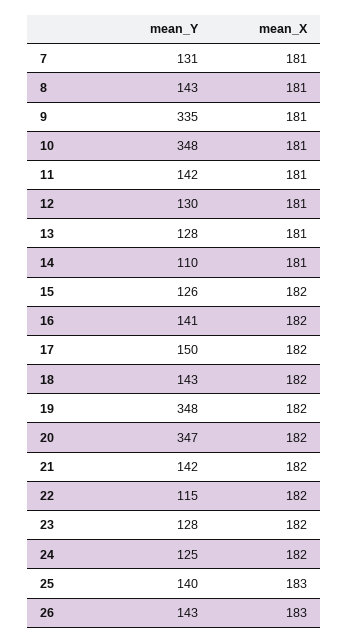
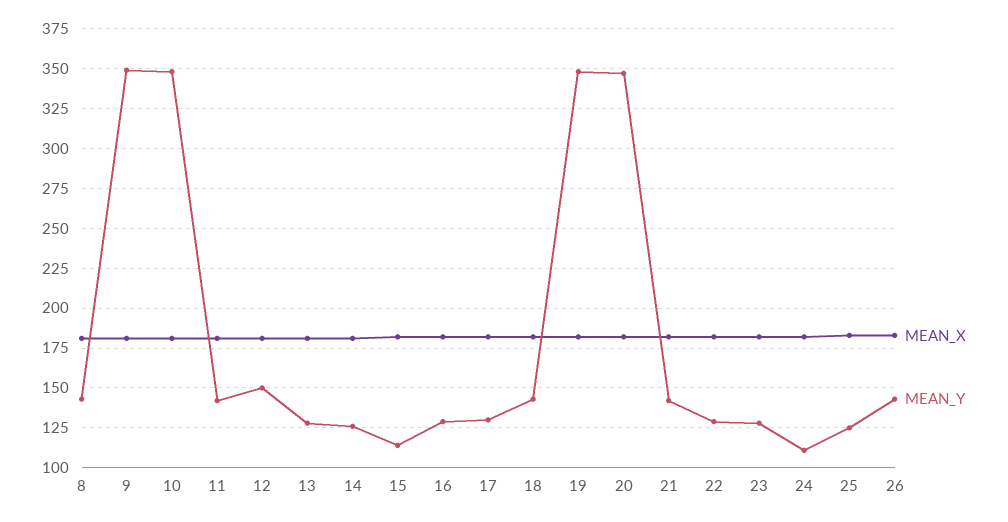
mean_Y, 7: 131 -> none
mean_X, 7: 181 -> none
mean_Y, 9: 335 -> 350
mean_Y, 12: 130 -> 150
mean_Y, 14: 110 -> 125
mean_Y, 15: 126 -> 115
mean_Y, 16: 141 -> 130
mean_Y, 17: 150 -> 130
mean_Y, 22: 115 -> 130
mean_Y, 24: 125 -> 110
mean_Y, 25: 140 -> 125

